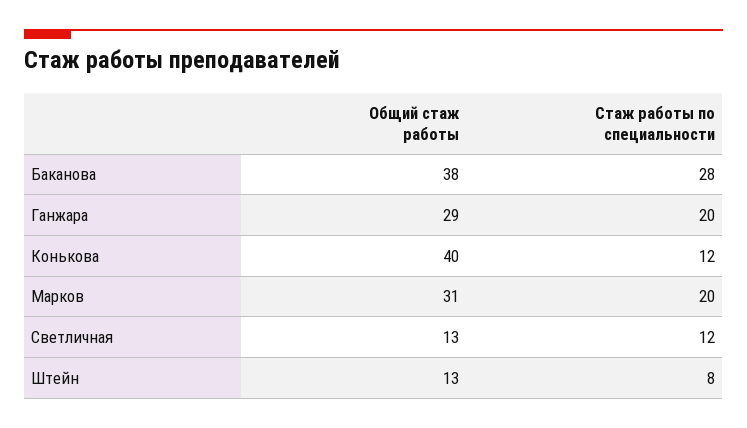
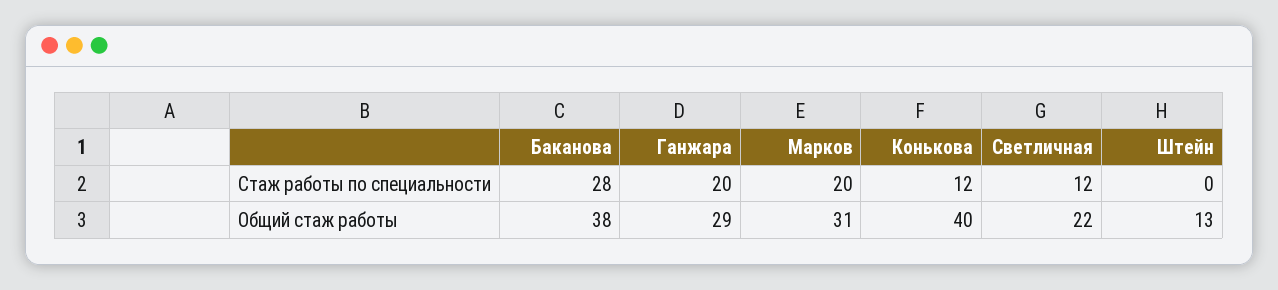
Общий стаж работы, Светличная: 13 -> 22
Стаж работы по специальности, Штейн: 8 -> 0

